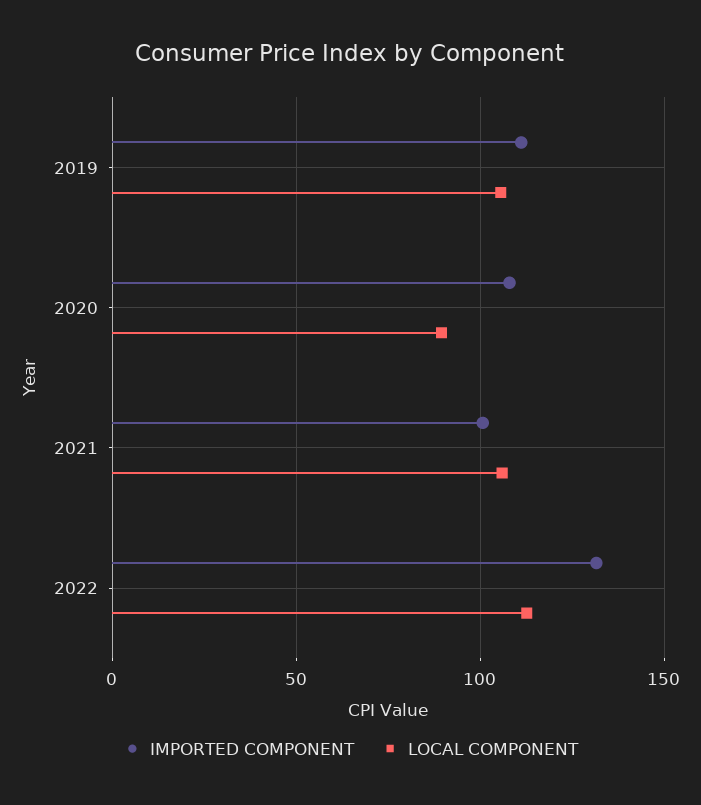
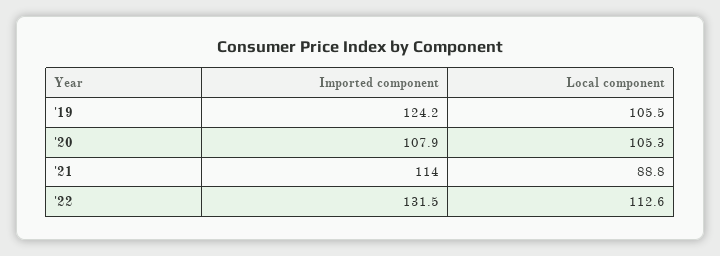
IMPORTED COMPONENT, 2019: 110 -> 124.2
LOCAL COMPONENT, 2020: 90 -> 105.3
IMPORTED COMPONENT, 2021: 100 -> 114
LOCAL COMPONENT, 2021: 105 -> 88.8

